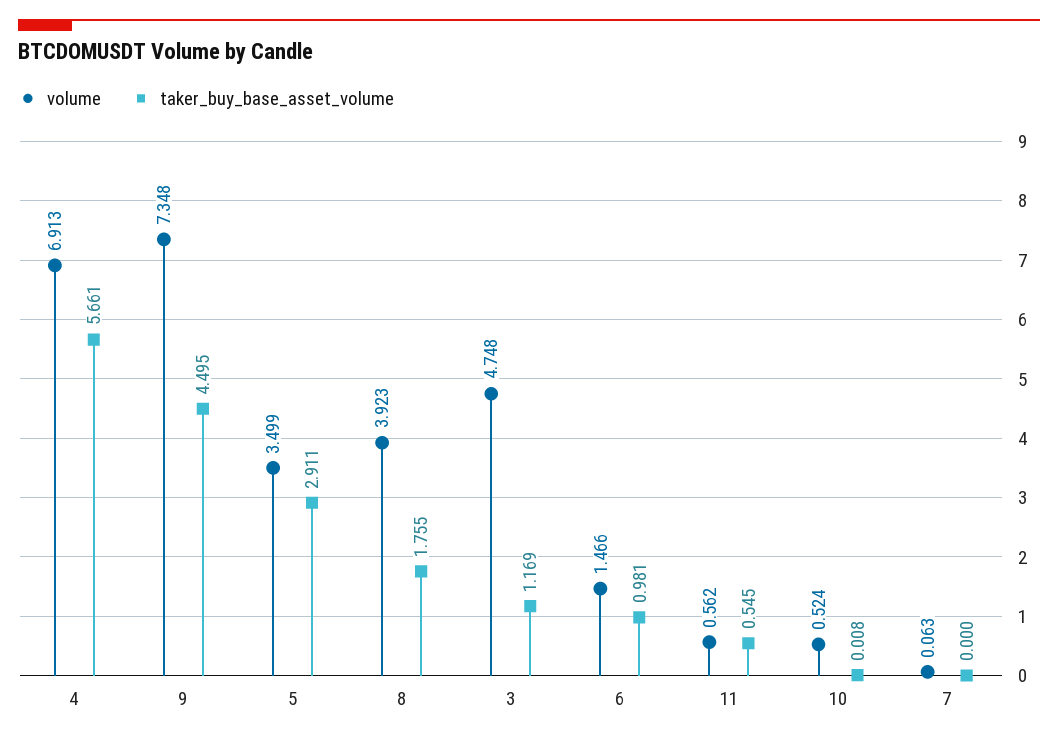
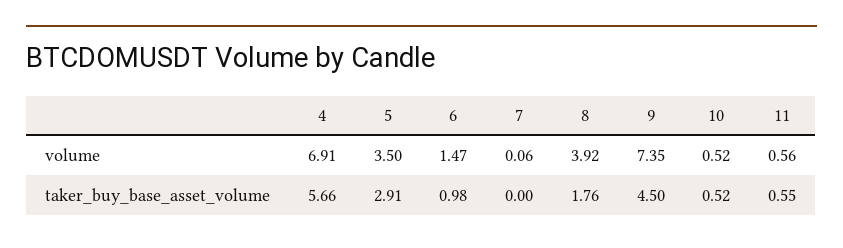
volume, 3: 4.748 -> none
taker_buy_base_asset_volume, 3: 1.169 -> none
taker_buy_base_asset_volume, 10: 0.008 -> 0.52

